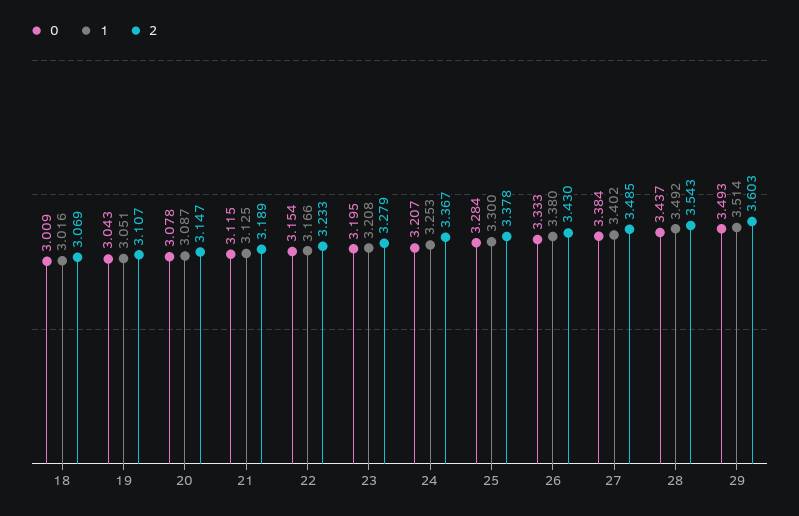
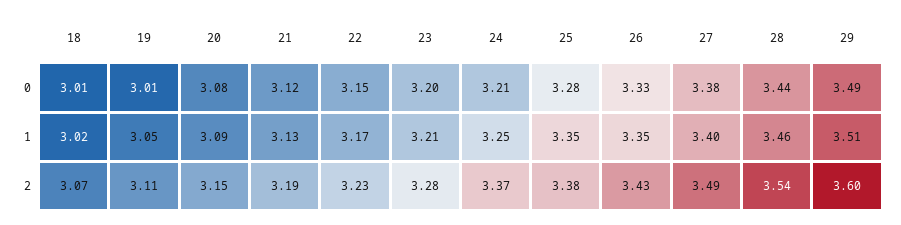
0, 19: 3.043 -> 3.01
1, 25: 3.3 -> 3.35
1, 26: 3.38 -> 3.35
1, 28: 3.492 -> 3.46

